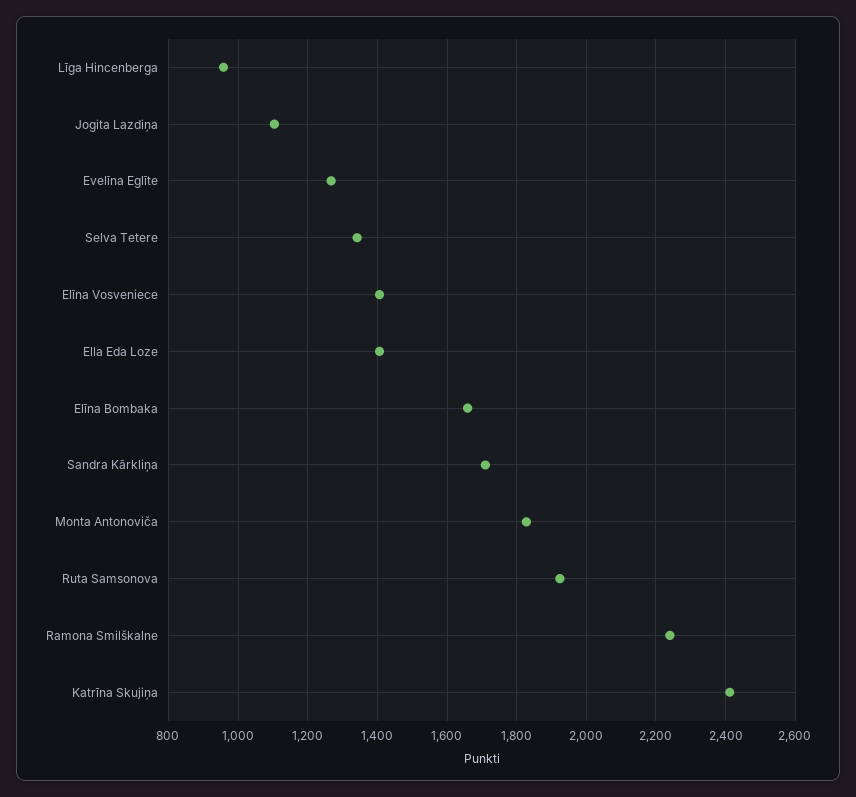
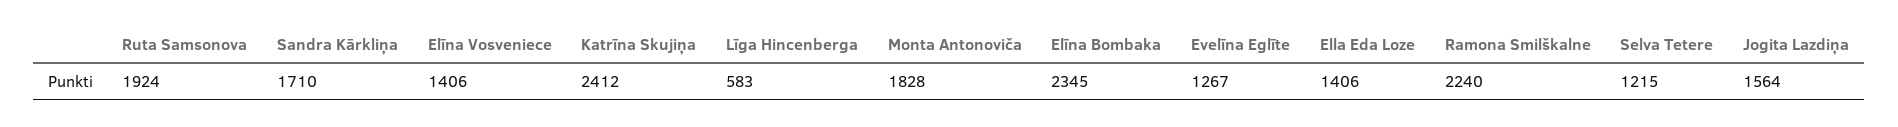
Līga Hincenberga: 960 -> 583
Jogita Lazdiņa: 1100 -> 1564
Selva Tetere: 1340 -> 1215
Elīna Bombaka: 1660 -> 2345

